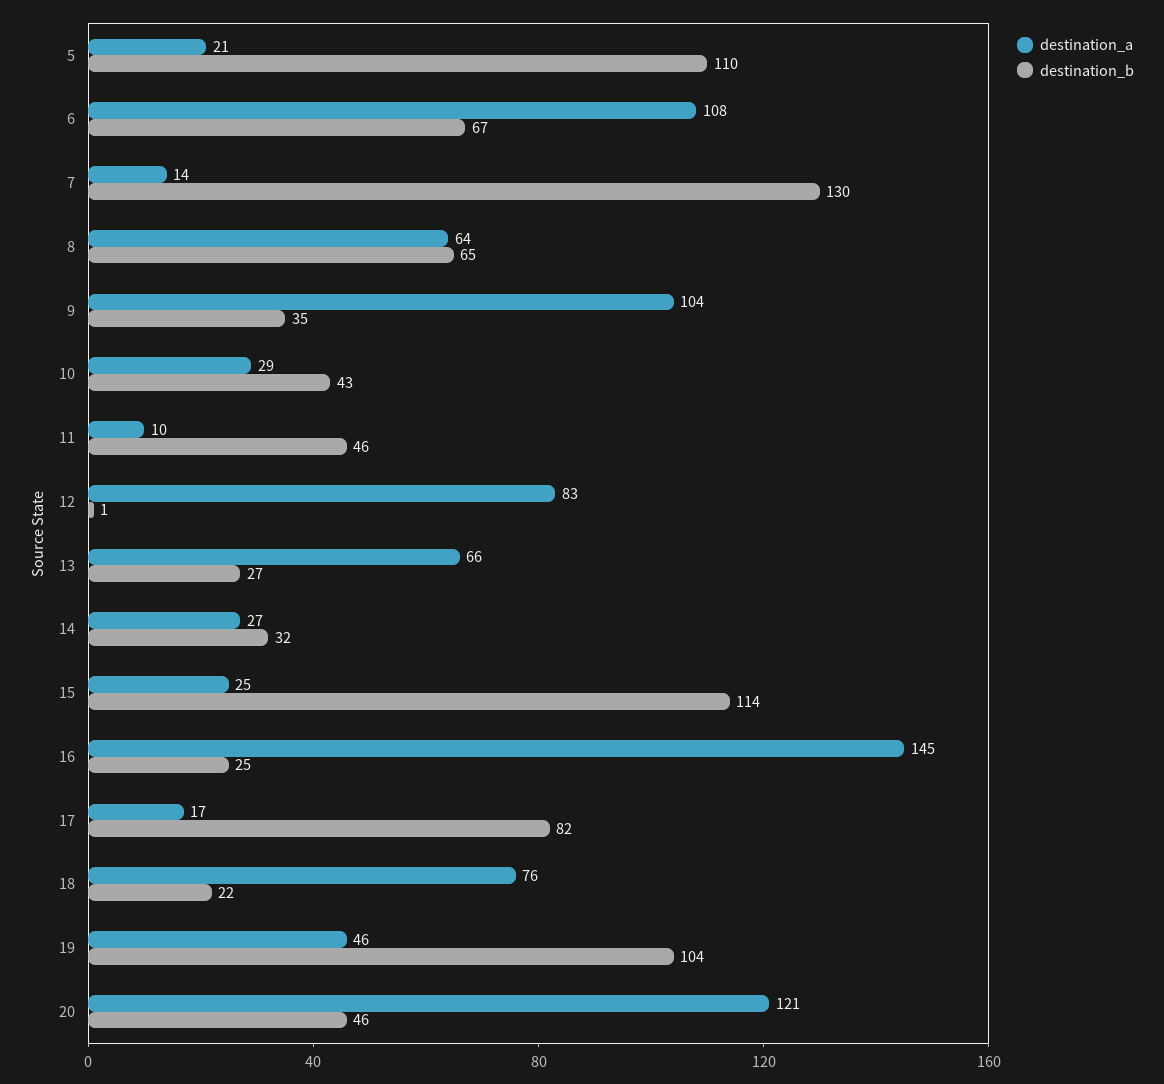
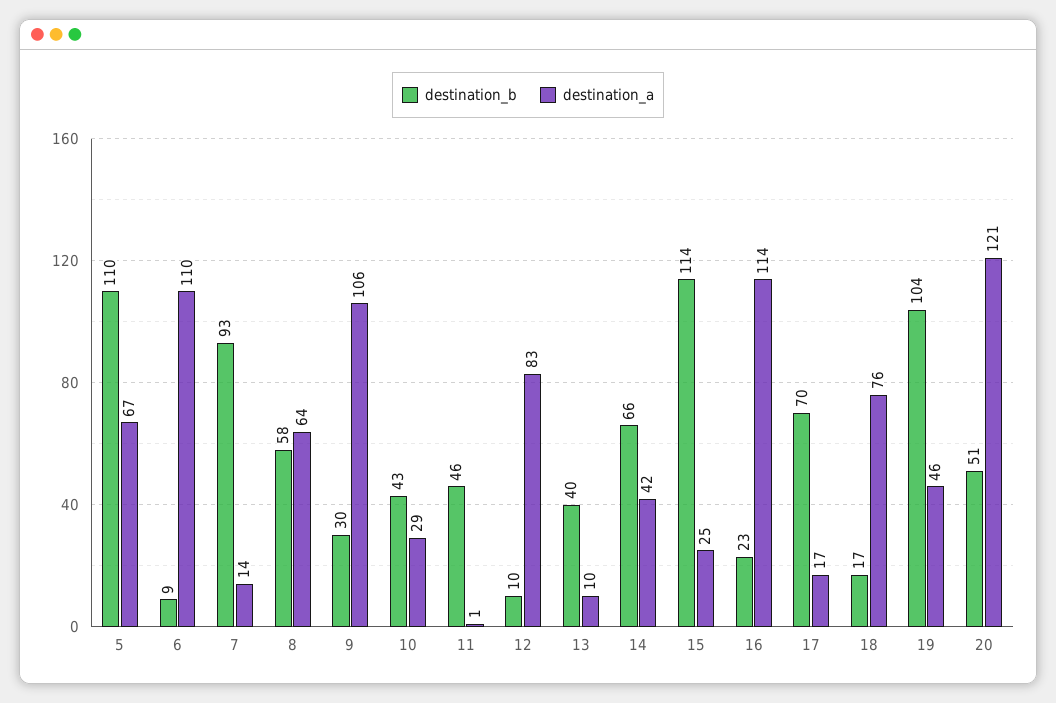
destination_a, 5: 21 -> 67
destination_a, 6: 108 -> 110
destination_b, 6: 67 -> 9
destination_b, 7: 130 -> 93
destination_b, 8: 65 -> 58
destination_a, 9: 104 -> 106
destination_b, 9: 35 -> 30
destination_a, 11: 10 -> 1
destination_b, 12: 1 -> 10
destination_a, 13: 66 -> 10
destination_b, 13: 27 -> 40
destination_a, 14: 27 -> 42
destination_b, 14: 32 -> 66
destination_a, 16: 145 -> 114
destination_b, 16: 25 -> 23
destination_b, 17: 82 -> 70
destination_b, 18: 22 -> 17
destination_b, 20: 46 -> 51

